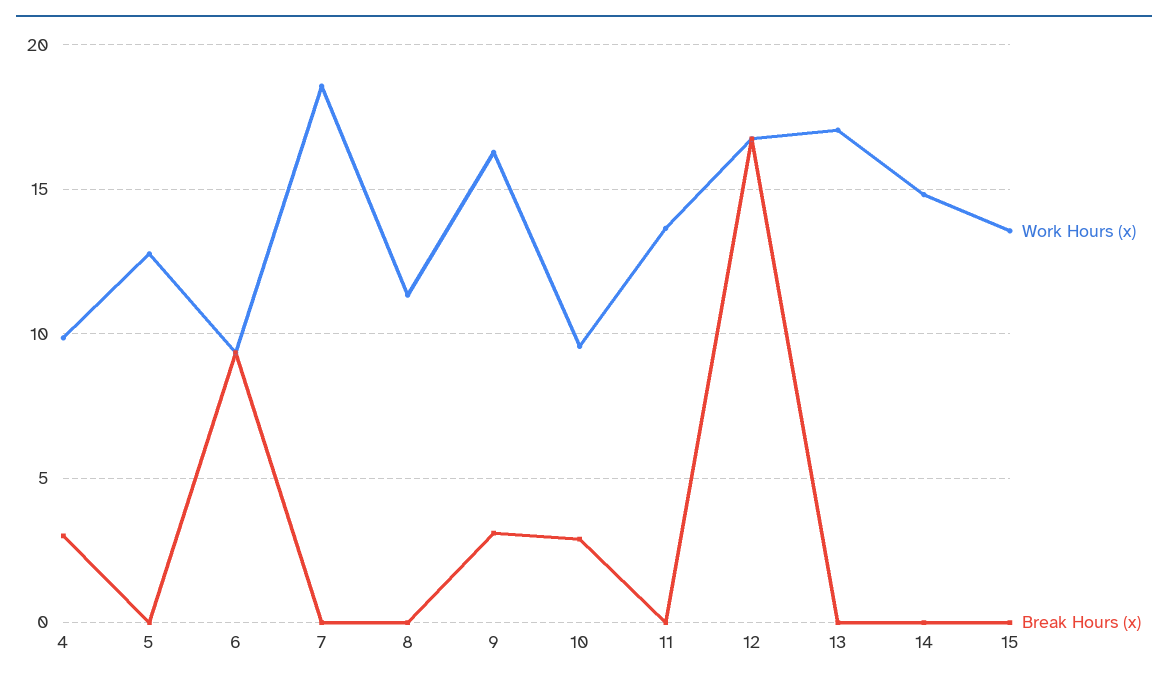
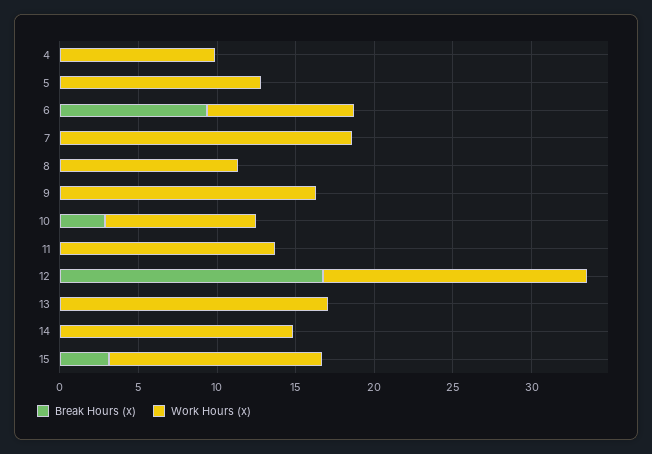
Break Hours (x), 4: 3 -> 0
Break Hours (x), 9: 3 -> 0
Break Hours (x), 15: 0 -> 3

